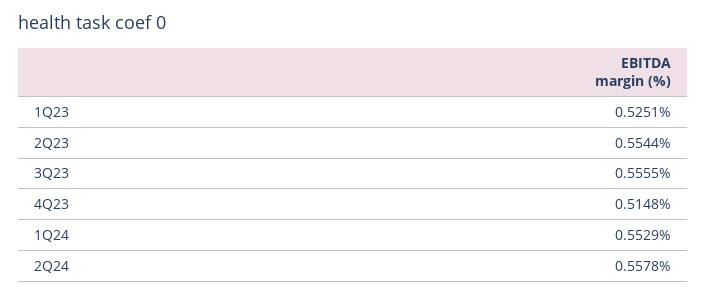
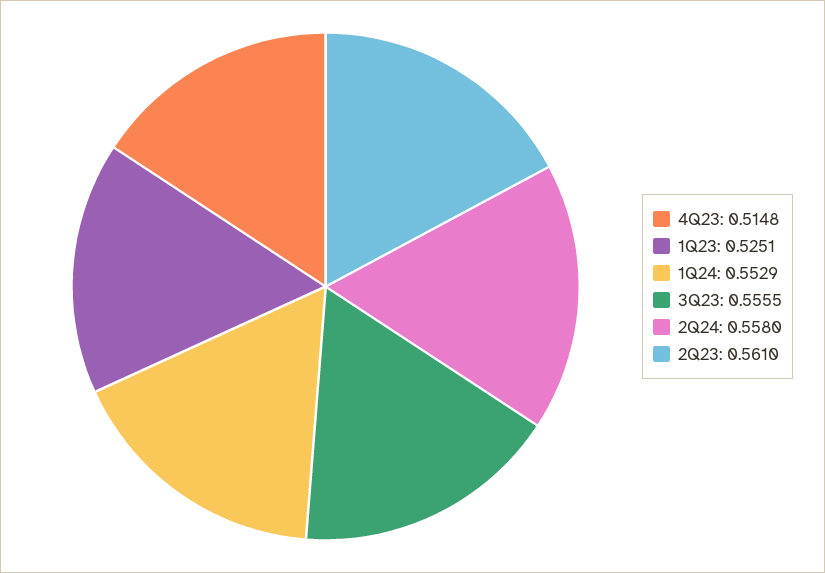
2Q23: 0.5544 -> 0.561
2Q24: 0.5578 -> 0.558

